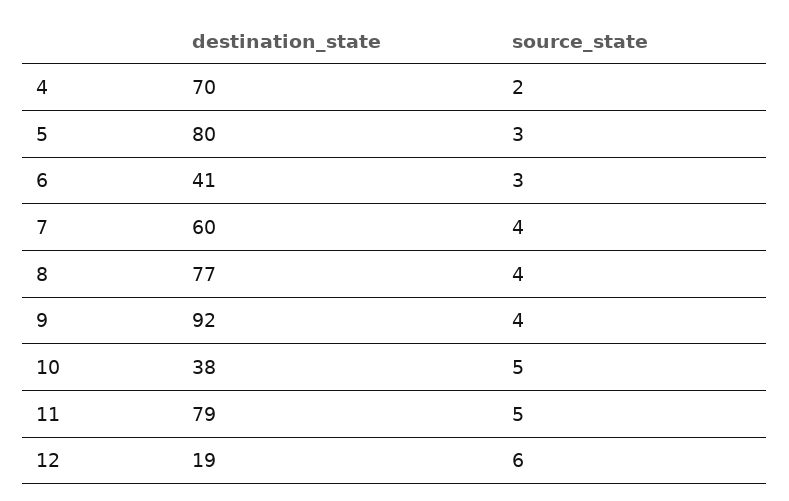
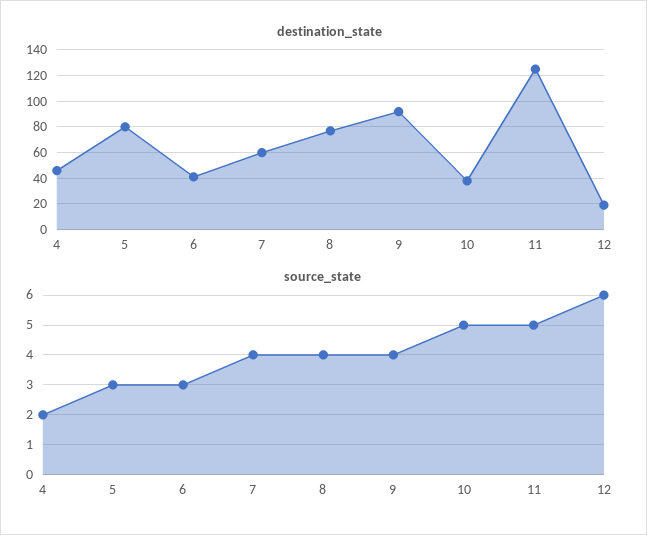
destination_state, 4: 70 -> 45
destination_state, 11: 79 -> 125

